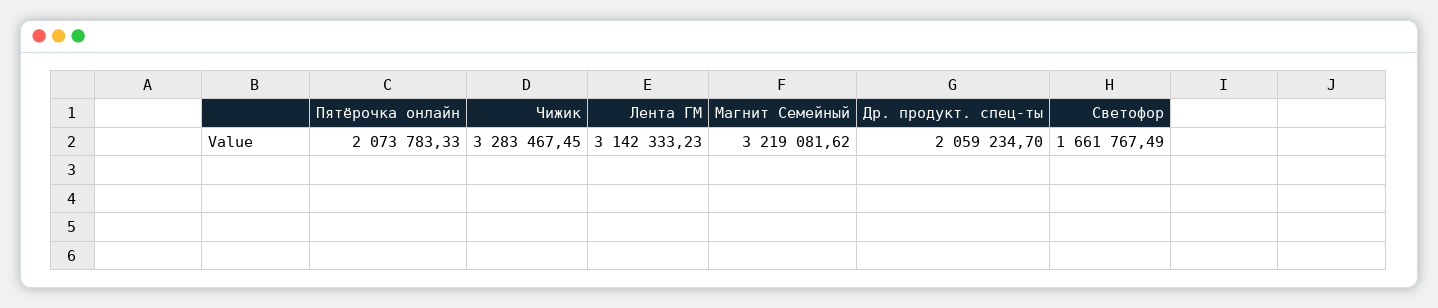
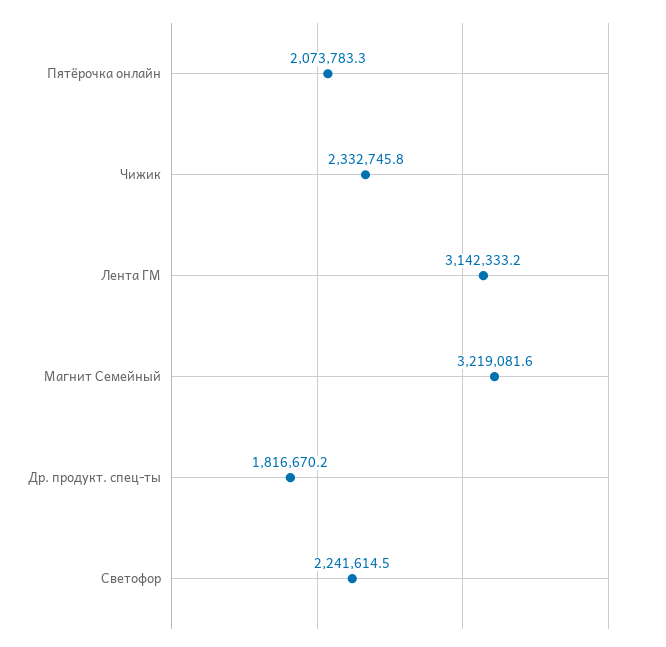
Чижик: 3283467.45 -> 2332745.8
Др. продукт. спец-ты: 2059234.7 -> 1816670.2
Светофор: 1661767.49 -> 2241614.5

